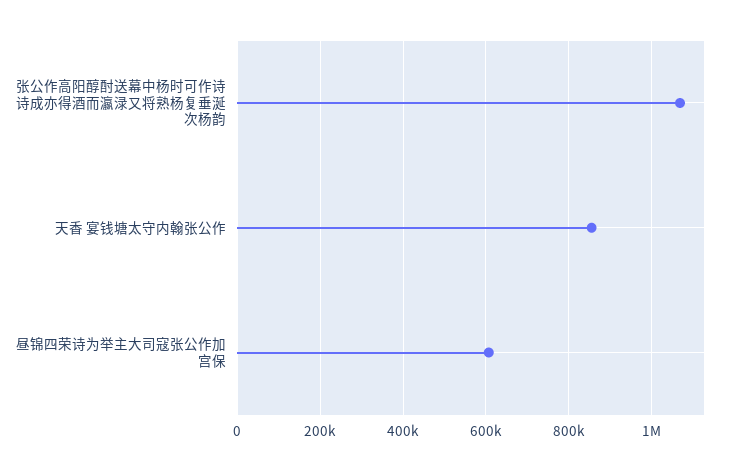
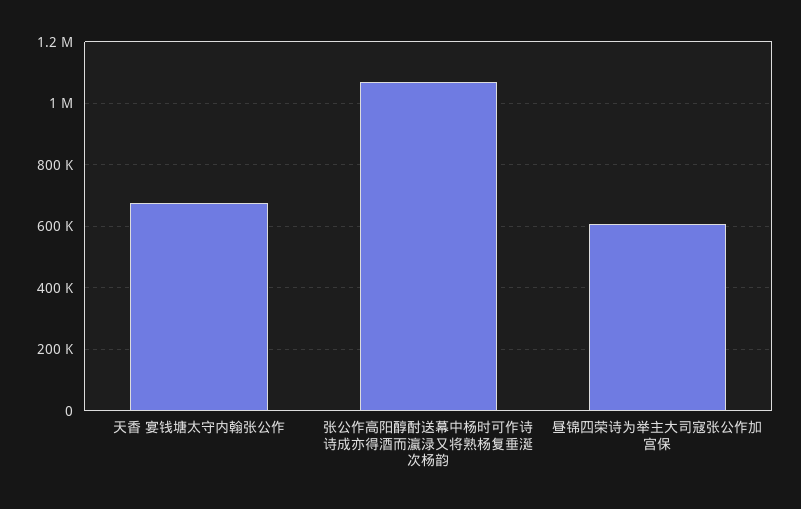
天香 宴钱塘太守内翰张公作: 860000 -> 680000

